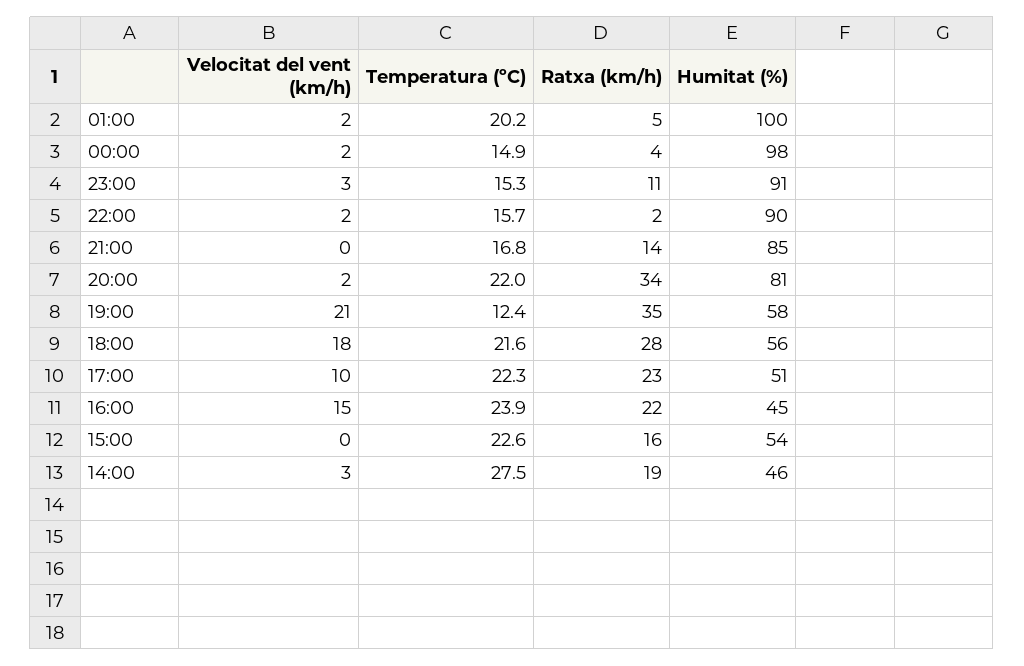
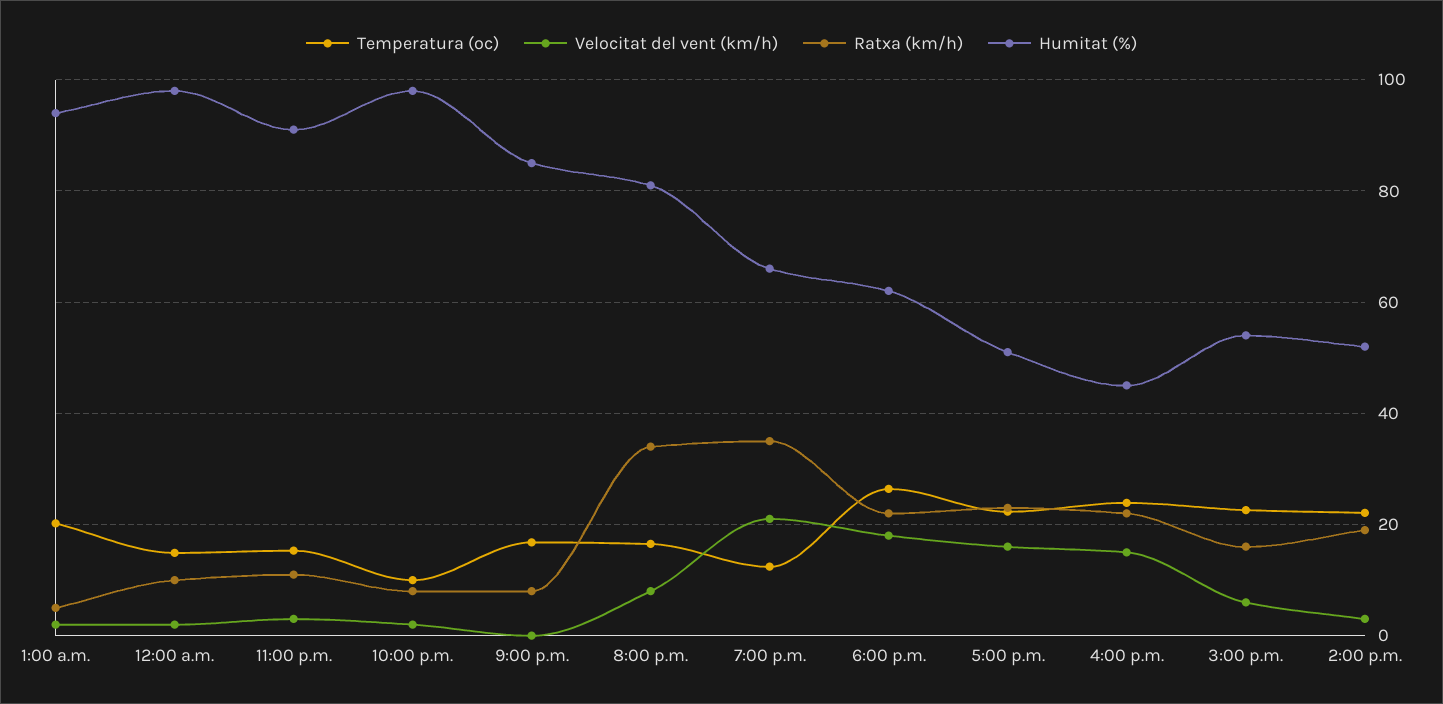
Humitat (%), 01:00: 100 -> 94
Ratxa (km/h), 00:00: 4 -> 10
Temperatura (ºC), 22:00: 15.7 -> 10
Ratxa (km/h), 22:00: 2 -> 8
Humitat (%), 22:00: 90 -> 98
Ratxa (km/h), 21:00: 14 -> 8
Velocitat del vent (km/h), 20:00: 2 -> 8
Temperatura (ºC), 20:00: 22 -> 16
Humitat (%), 19:00: 58 -> 66
Temperatura (ºC), 18:00: 21.6 -> 26
Ratxa (km/h), 18:00: 28 -> 22
Humitat (%), 18:00: 56 -> 62
Velocitat del vent (km/h), 17:00: 10 -> 16
Velocitat del vent (km/h), 15:00: 0 -> 6
Temperatura (ºC), 14:00: 27.5 -> 22
Humitat (%), 14:00: 46 -> 52

